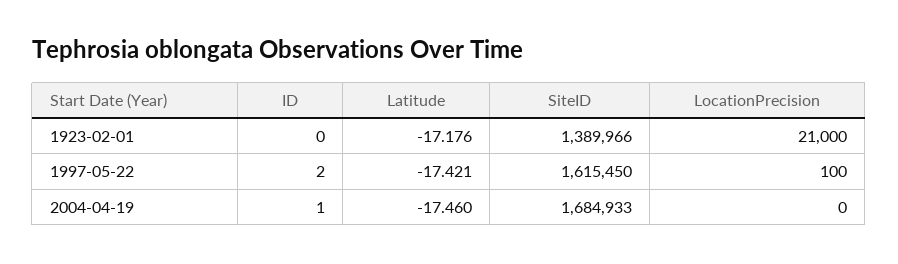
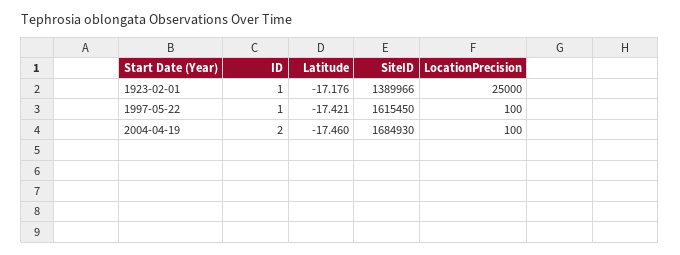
ID, 1923-02-01: 0 -> 1
LocationPrecision, 1923-02-01: 21000 -> 25000
ID, 1997-05-22: 2 -> 1
ID, 2004-04-19: 1 -> 2
SiteID, 2004-04-19: 1684933 -> 1684930
LocationPrecision, 2004-04-19: 0 -> 100

